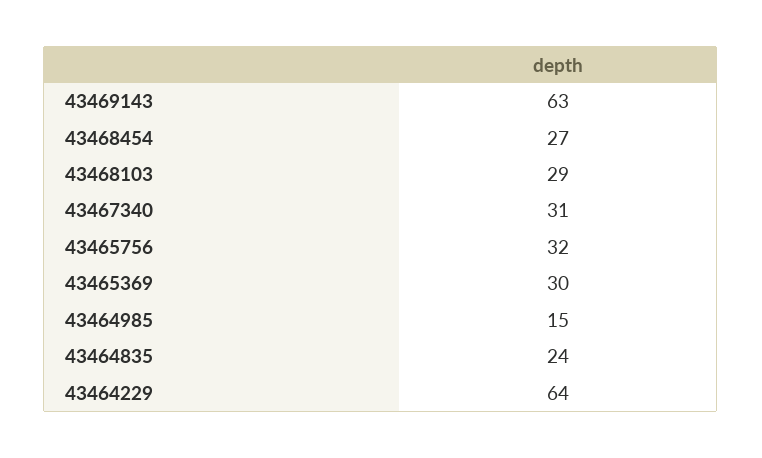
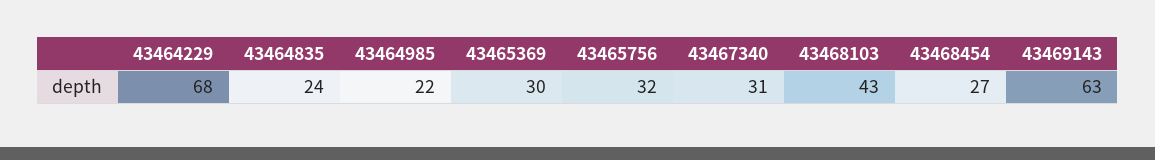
43468103: 29 -> 43
43464985: 15 -> 22
43464229: 64 -> 68

